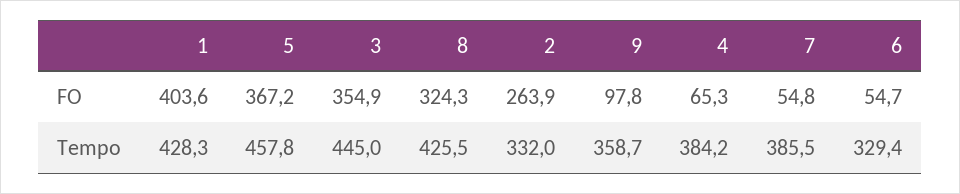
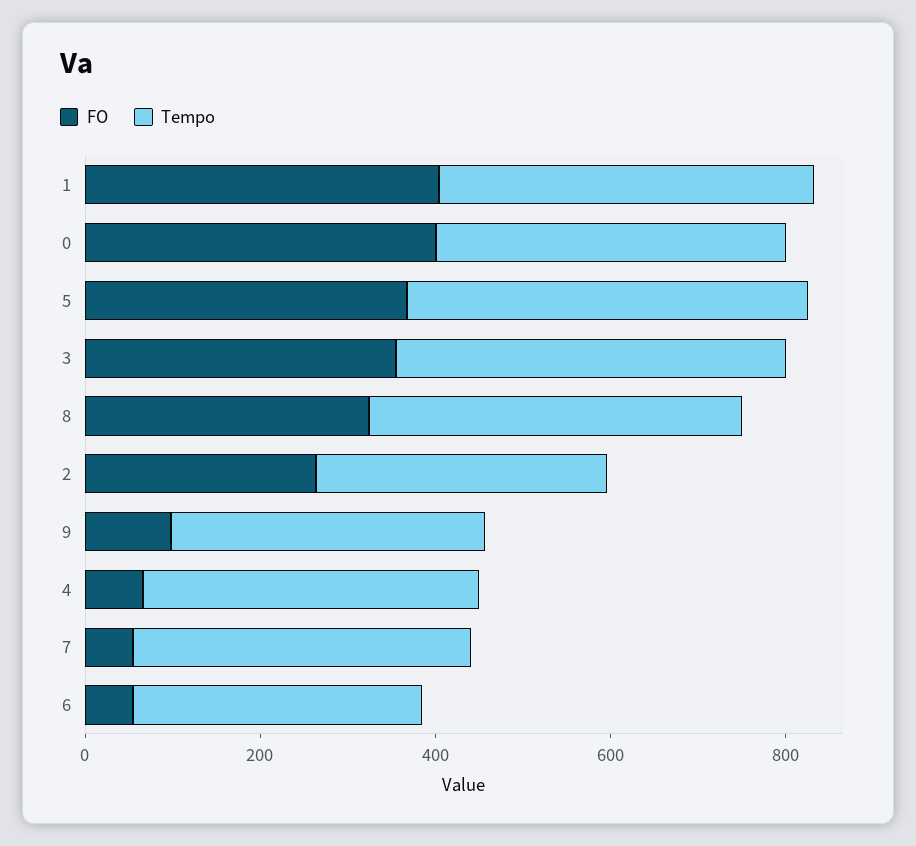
FO, 0: none -> 400
Tempo, 0: none -> 400

